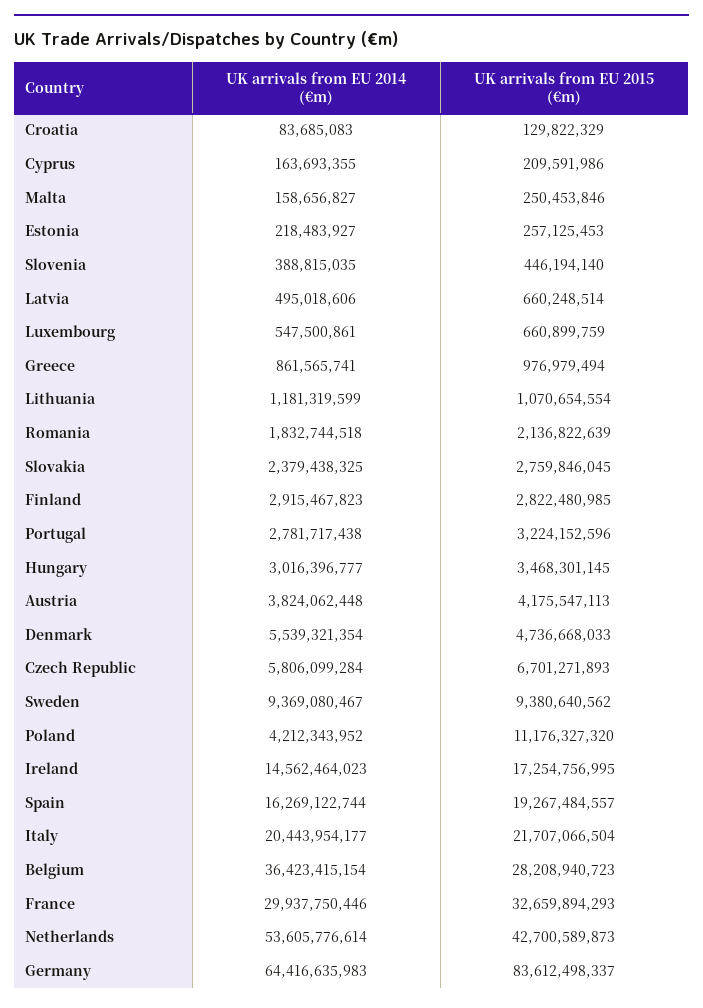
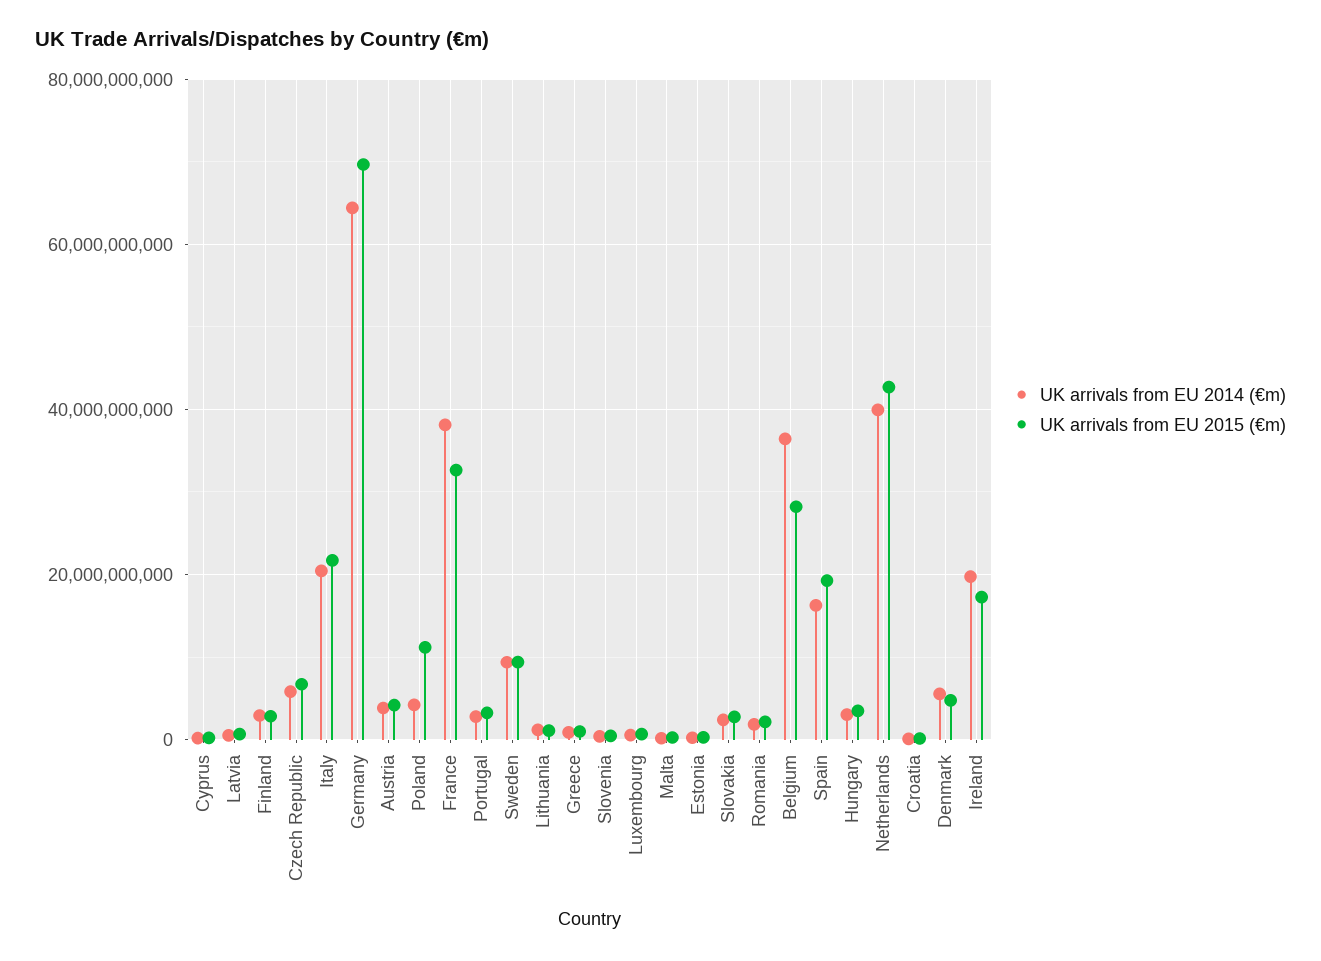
UK arrivals from EU 2014 (€m), Ireland: 14562464023 -> 20000000000
UK arrivals from EU 2014 (€m), France: 29937750446 -> 38000000000
UK arrivals from EU 2014 (€m), Netherlands: 53605776614 -> 40000000000
UK arrivals from EU 2015 (€m), Germany: 83612498337 -> 70000000000

